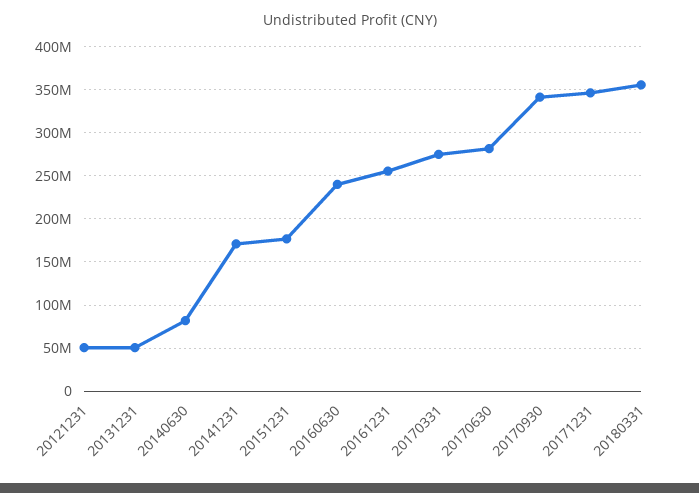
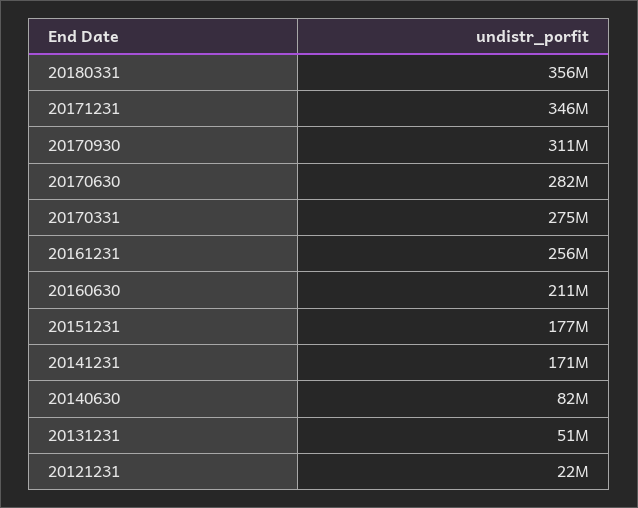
20121231: 50000000 -> 22000000
20160630: 240000000 -> 211000000
20170930: 340000000 -> 311000000

